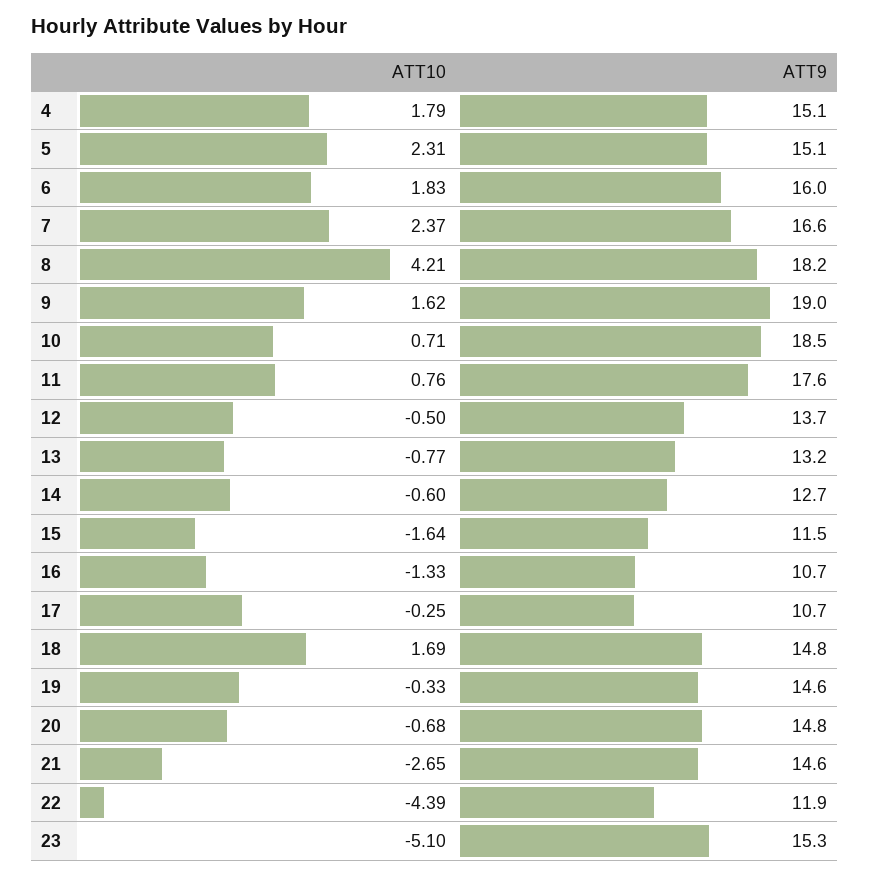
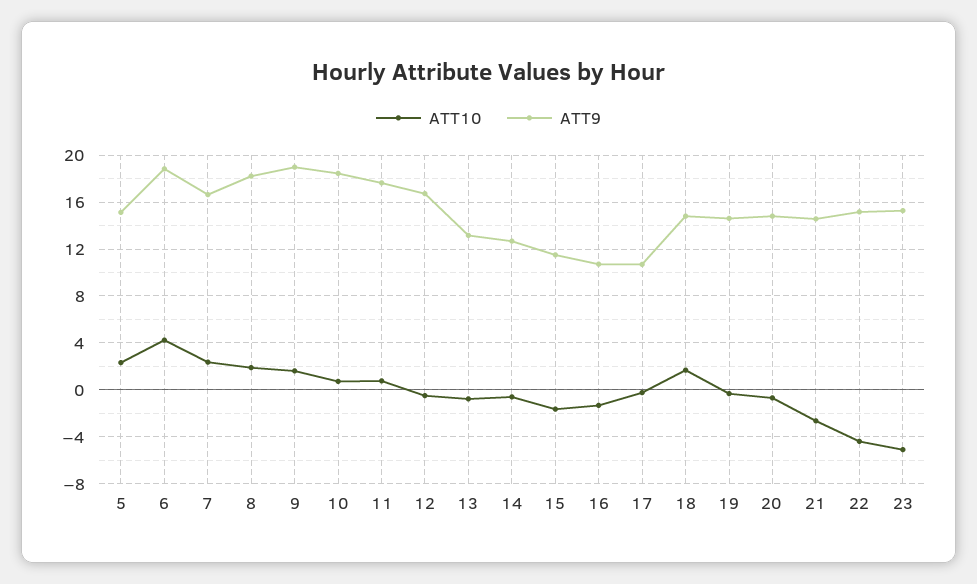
ATT10, 4: 1.79 -> none
ATT9, 4: 15.1 -> none
ATT10, 6: 1.83 -> 4
ATT9, 6: 16 -> 19
ATT10, 8: 4.21 -> 2
ATT9, 12: 13.7 -> 17
ATT9, 22: 11.9 -> 15

